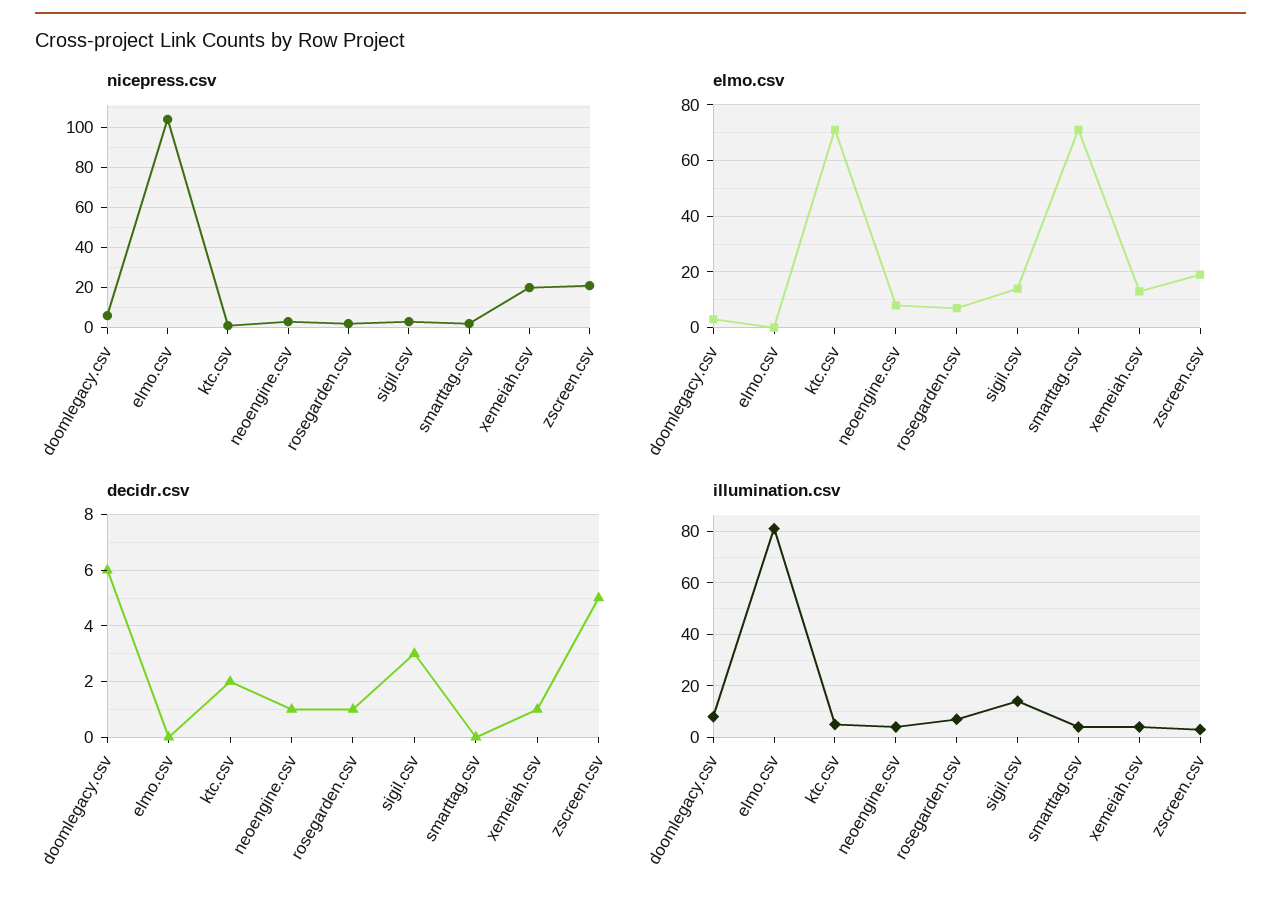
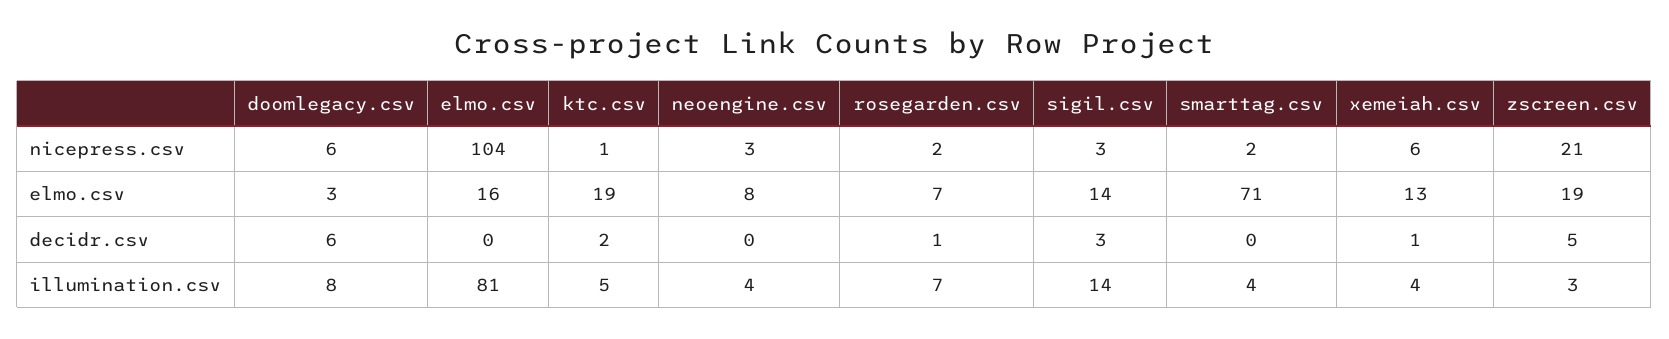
nicepress.csv, xemeiah.csv: 20 -> 6
elmo.csv, elmo.csv: 0 -> 16
elmo.csv, ktc.csv: 70 -> 19
decidr.csv, neoengine.csv: 1 -> 0

